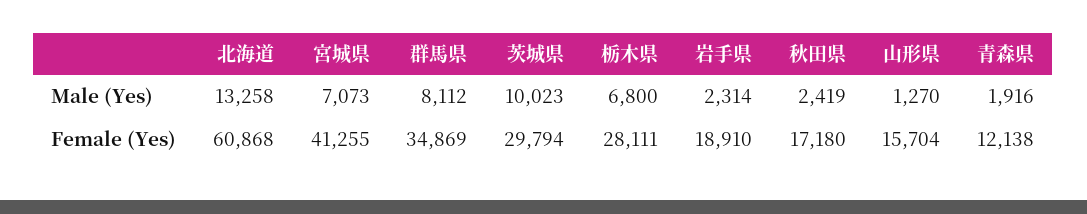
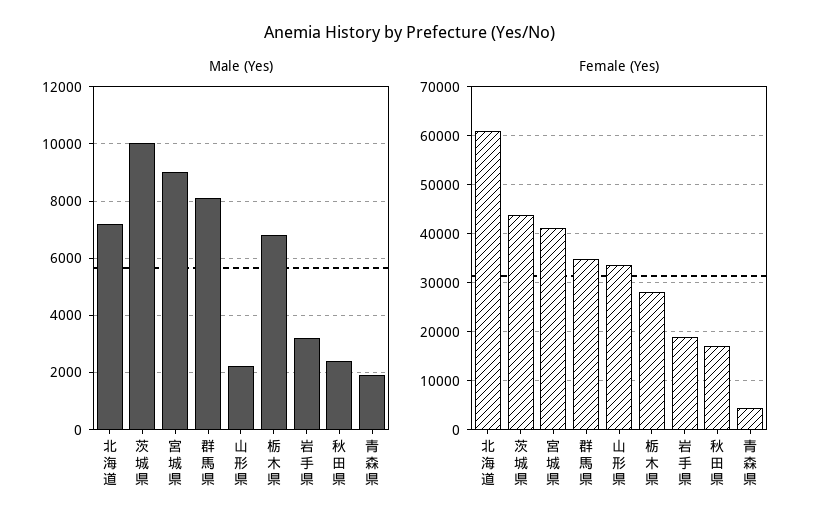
Male (Yes), 北海道: 13258 -> 7250
Male (Yes), 宮城県: 7073 -> 9000
Male (Yes), 岩手県: 2314 -> 3250
Male (Yes), 山形県: 1270 -> 2250
Female (Yes), 茨城県: 29794 -> 44000
Female (Yes), 山形県: 15704 -> 34000
Female (Yes), 青森県: 12138 -> 4000

